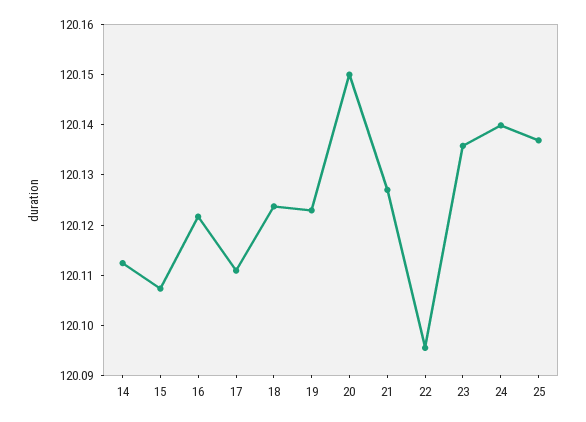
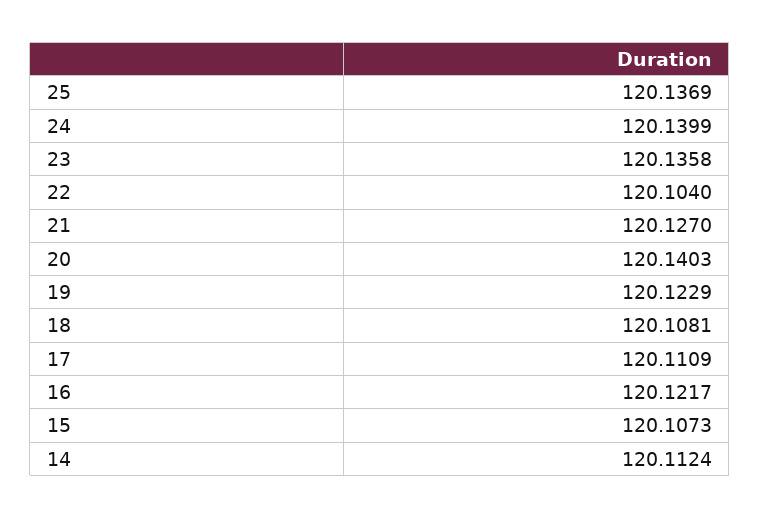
18: 120.124 -> 120.1081
20: 120.15 -> 120.1403
22: 120.096 -> 120.104

